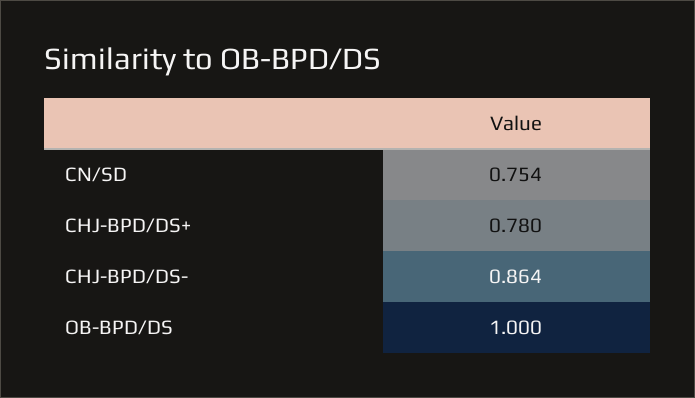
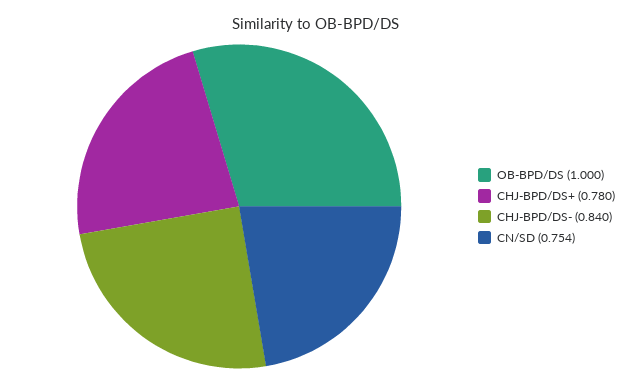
CHJ-BPD/DS-: 0.864 -> 0.84

